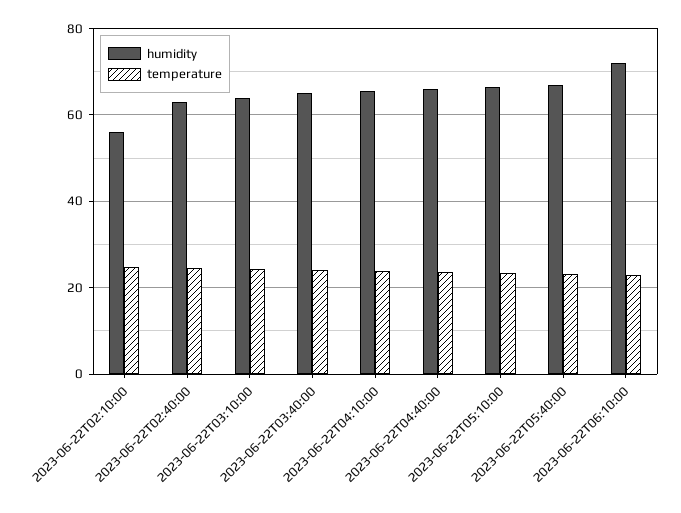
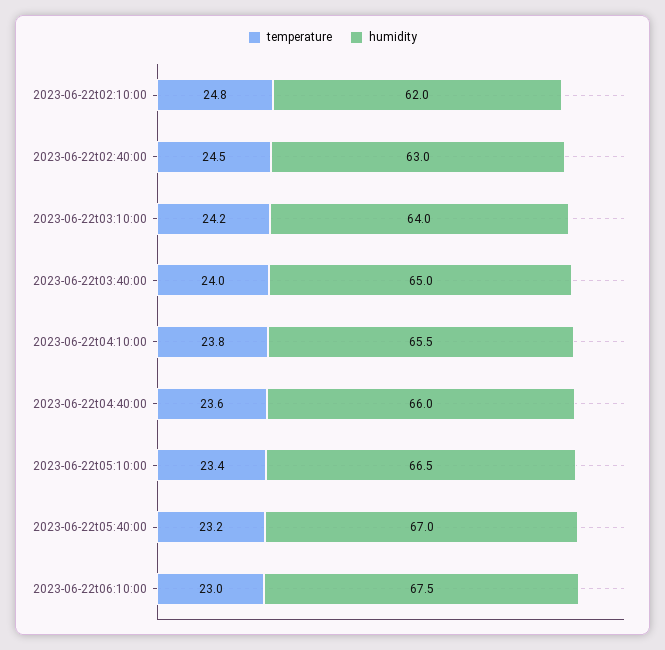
humidity, 2023-06-22T02:10:00: 56 -> 62
humidity, 2023-06-22T06:10:00: 72 -> 67.5

